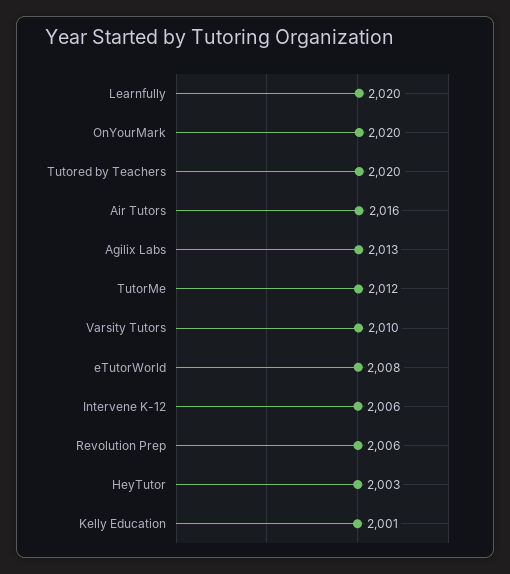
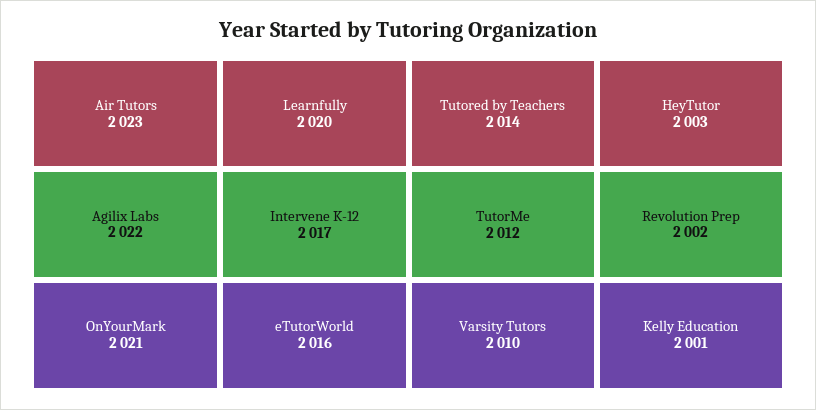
OnYourMark: 2020 -> 2021
Tutored by Teachers: 2020 -> 2014
Air Tutors: 2016 -> 2023
Agilix Labs: 2013 -> 2022
eTutorWorld: 2008 -> 2016
Intervene K-12: 2006 -> 2017
Revolution Prep: 2006 -> 2002

